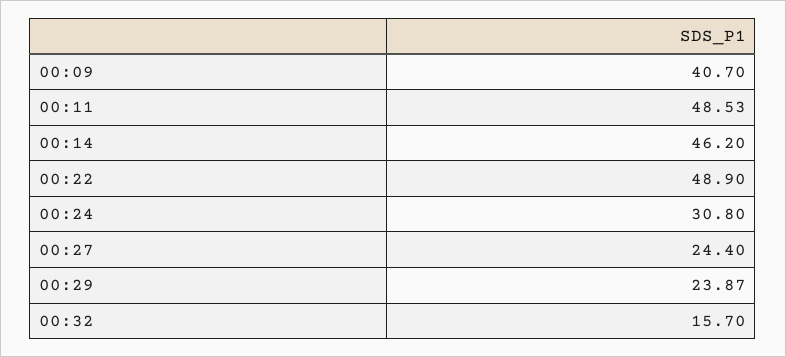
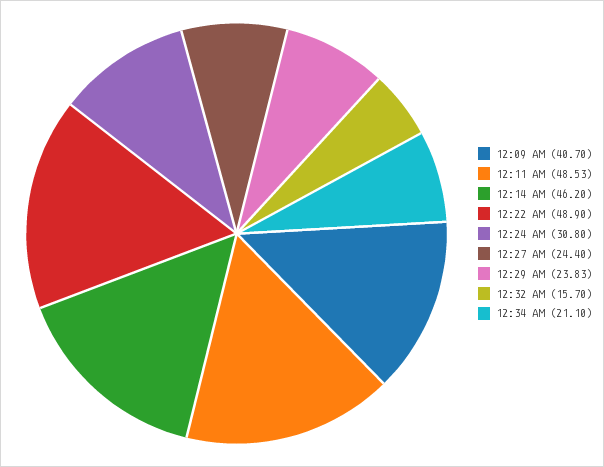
00:29: 23.87 -> 23.83
12:34 AM: none -> 21.1

